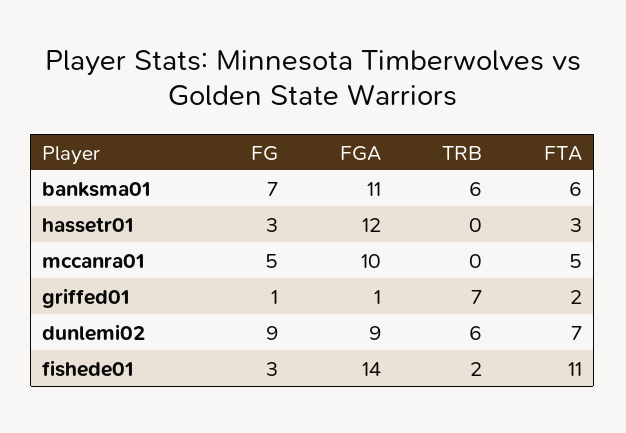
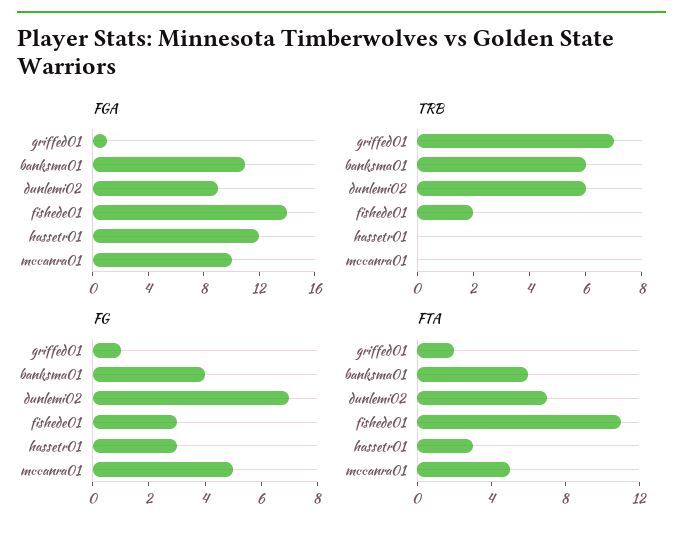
FG, banksma01: 7 -> 4
FG, dunlemi02: 9 -> 7

